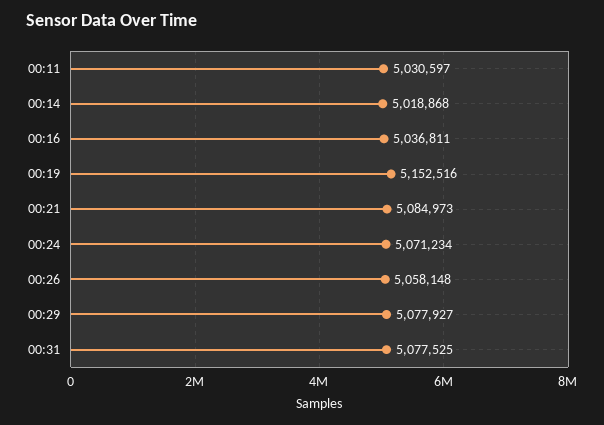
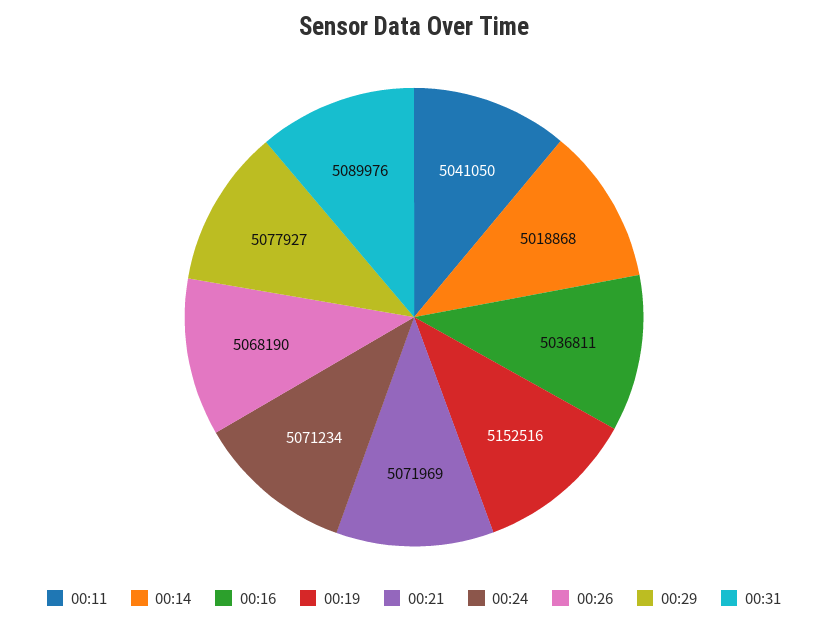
00:11: 5030597 -> 5041050
00:21: 5084973 -> 5071969
00:26: 5058148 -> 5068190
00:31: 5077525 -> 5089976

